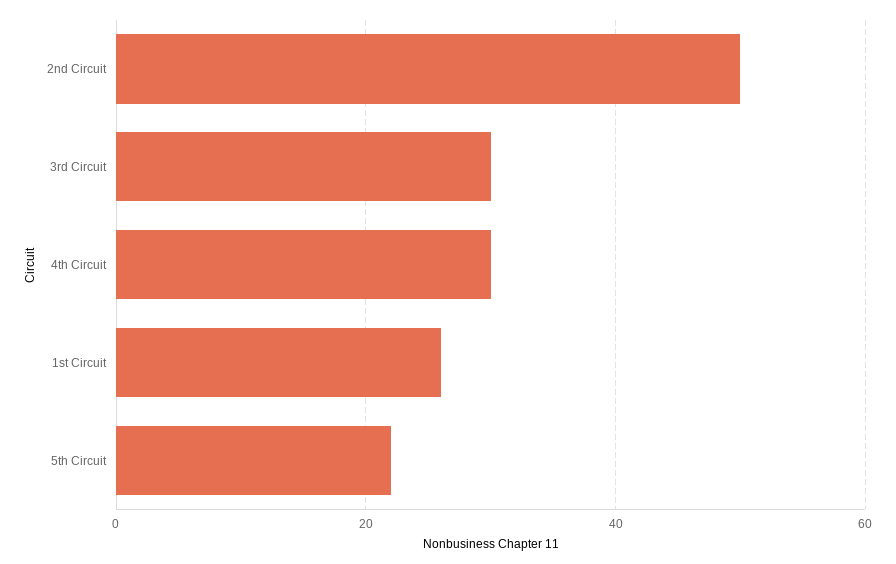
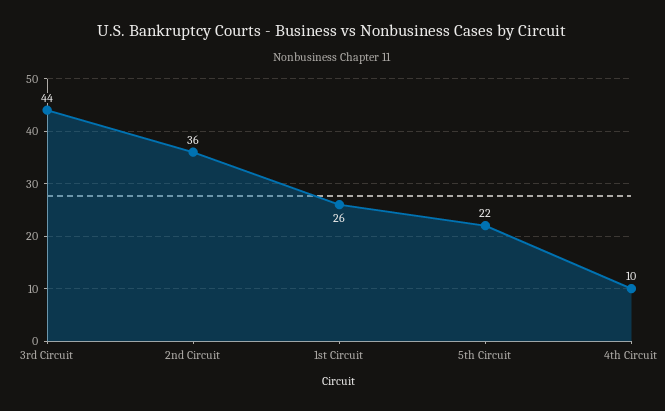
2nd Circuit: 50 -> 36
3rd Circuit: 30 -> 44
4th Circuit: 30 -> 10

